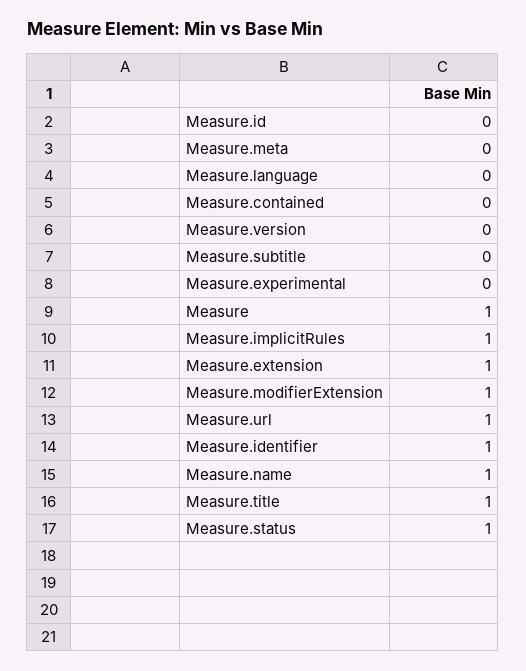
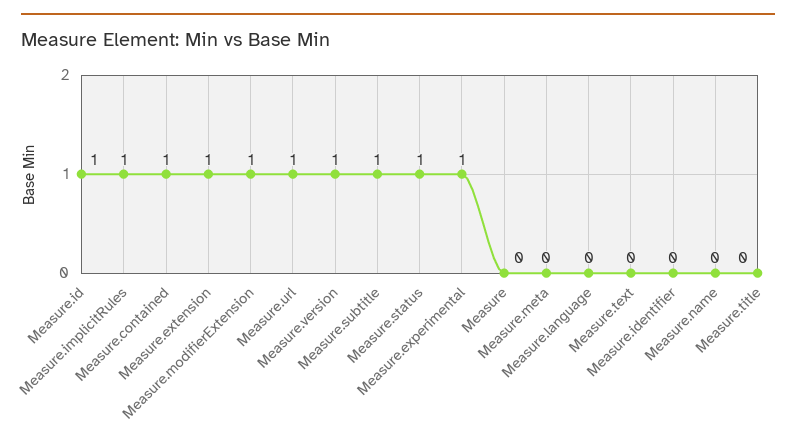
Measure.id: 0 -> 1
Measure.contained: 0 -> 1
Measure.version: 0 -> 1
Measure.subtitle: 0 -> 1
Measure.experimental: 0 -> 1
Measure: 1 -> 0
Measure.identifier: 1 -> 0
Measure.name: 1 -> 0
Measure.title: 1 -> 0
Measure.text: none -> 0

